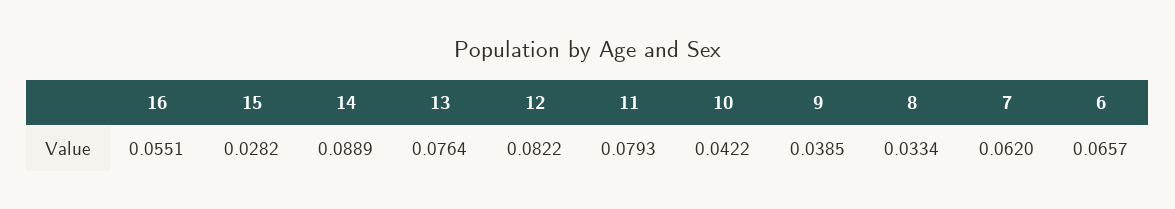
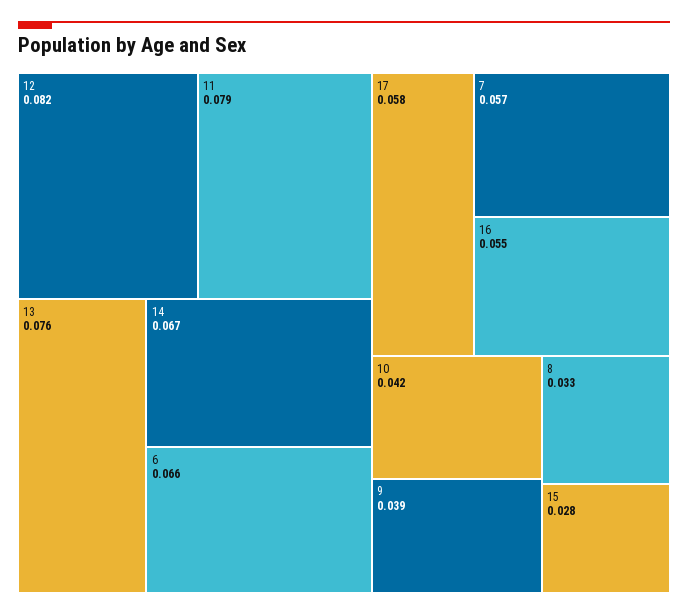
14: 0.0889 -> 0.067
7: 0.062 -> 0.057
17: none -> 0.058

